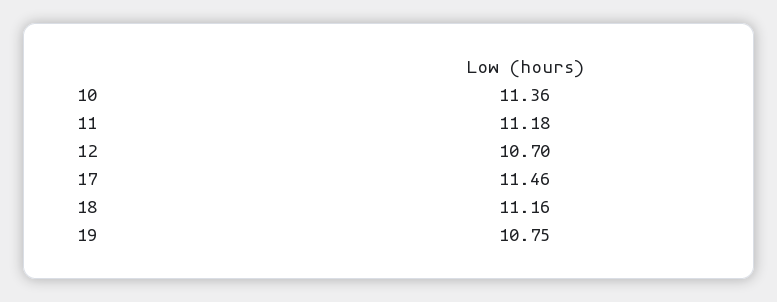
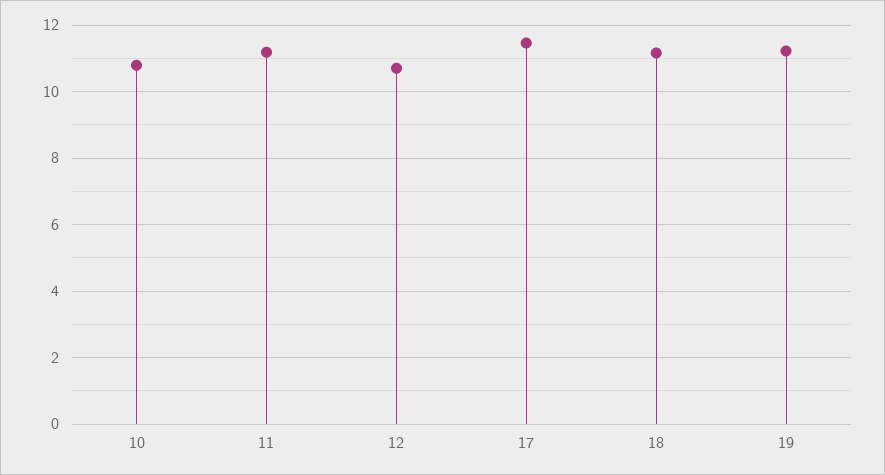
10: 11.36 -> 10.8
19: 10.75 -> 11.2

